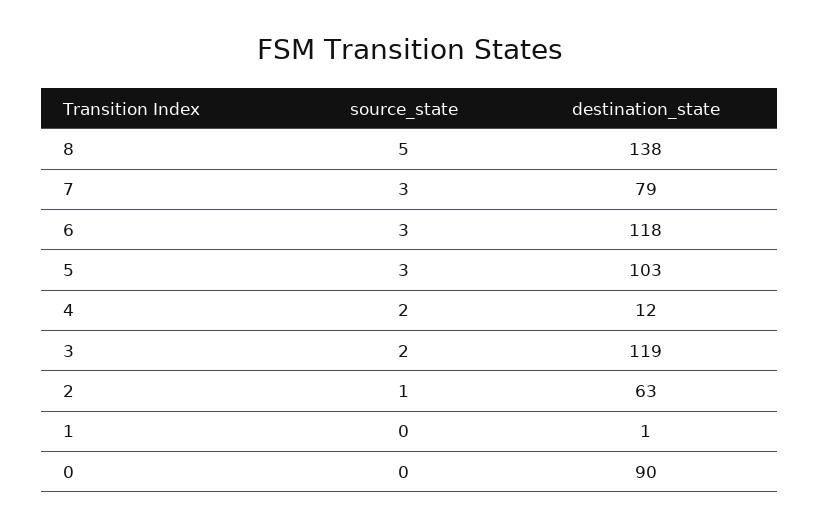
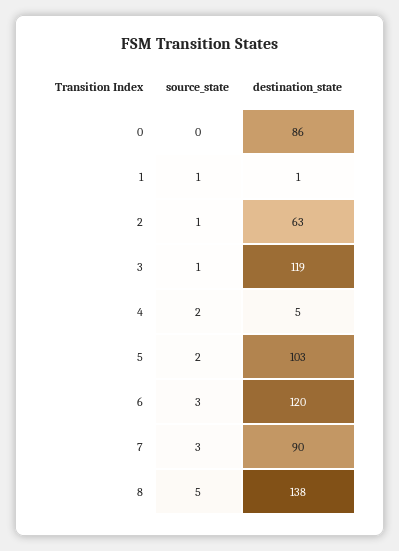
destination_state, 7: 79 -> 90
destination_state, 6: 118 -> 120
source_state, 5: 3 -> 2
destination_state, 4: 12 -> 5
source_state, 3: 2 -> 1
source_state, 1: 0 -> 1
destination_state, 0: 90 -> 86

